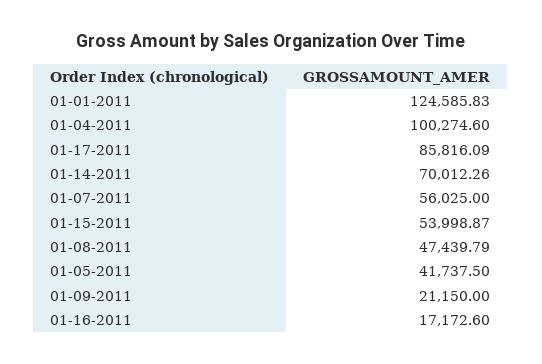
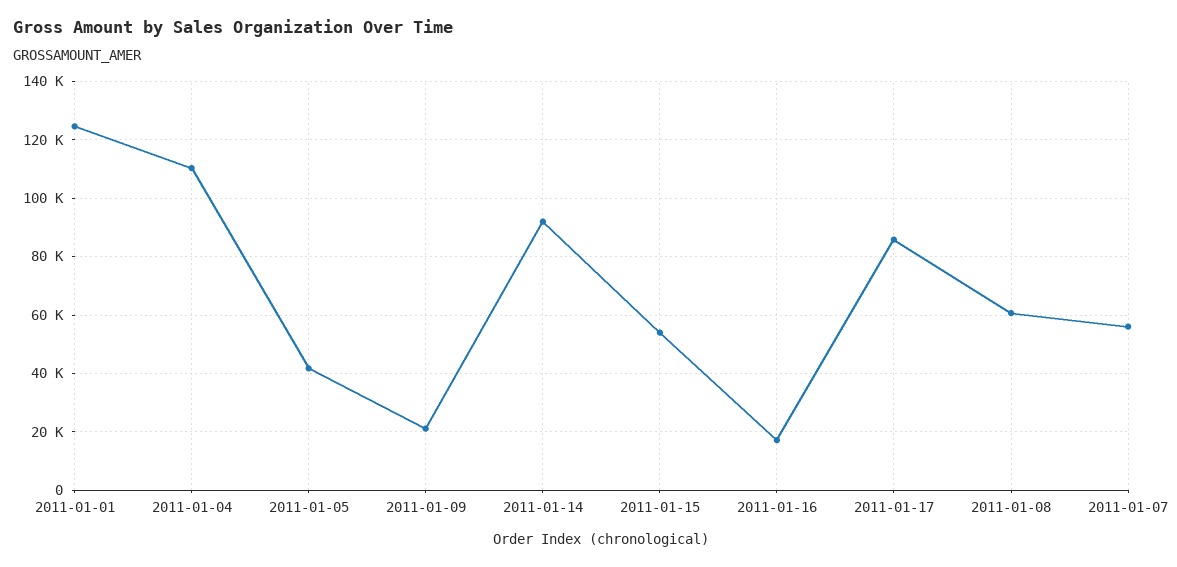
01-04-2011: 100274.6 -> 110000
01-14-2011: 70012.26 -> 92500
01-08-2011: 47439.79 -> 60000

